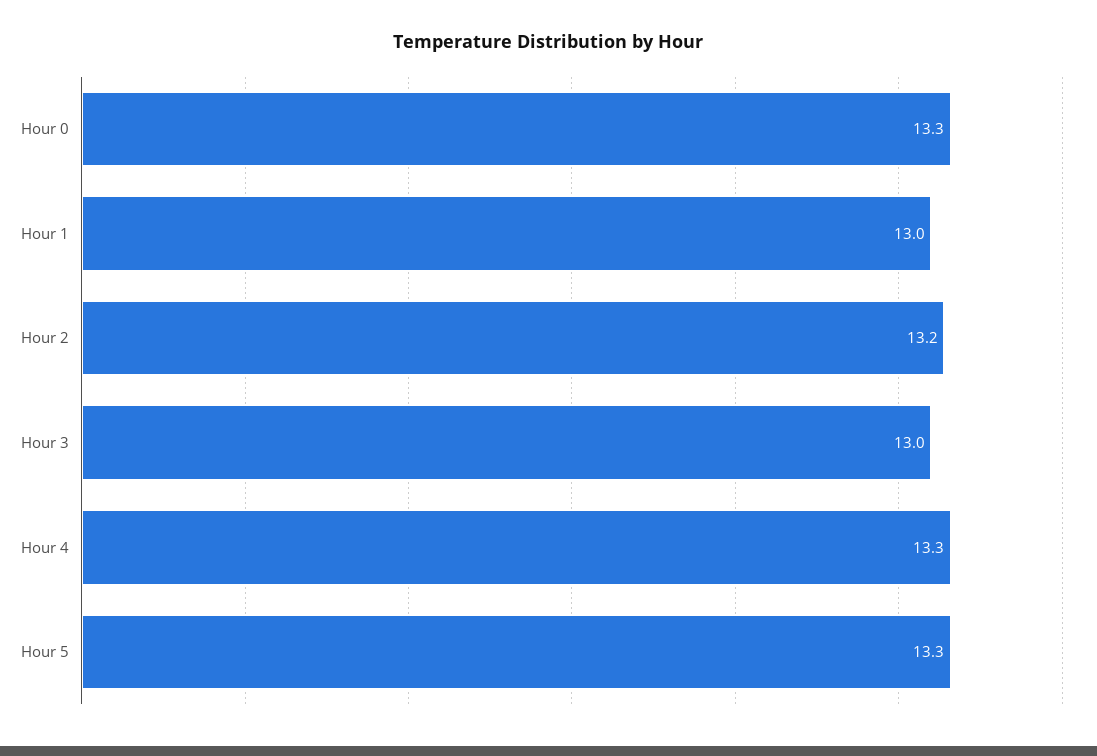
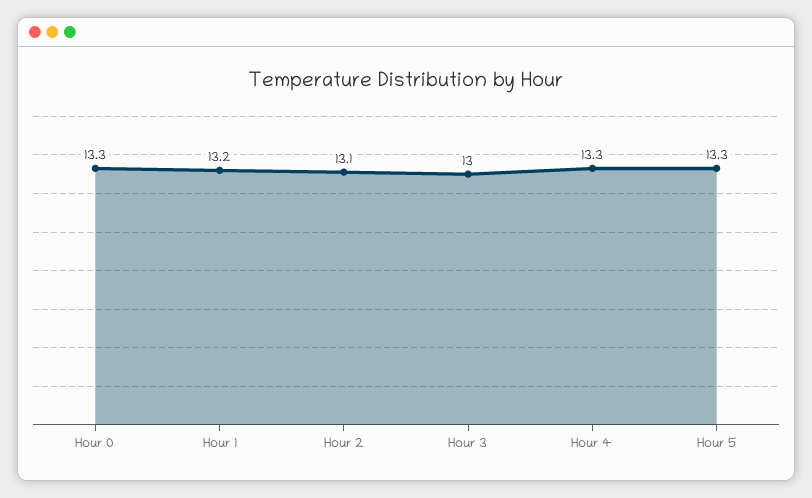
Hour 1: 13 -> 13.2
Hour 2: 13.2 -> 13.1

